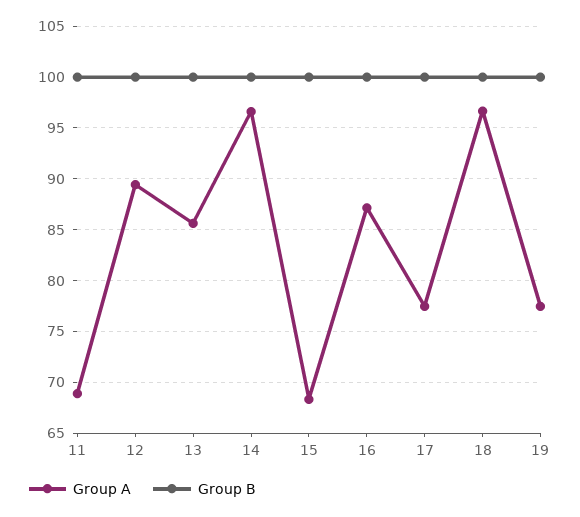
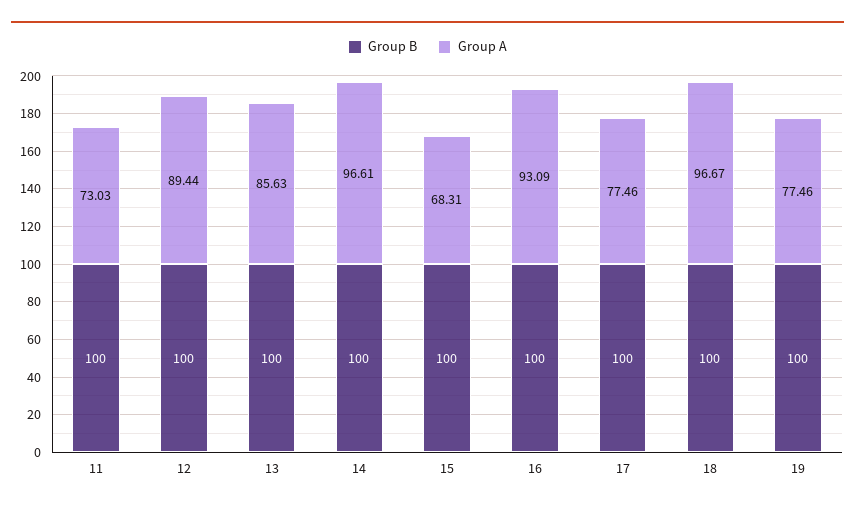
Group A, 11: 69 -> 73.03
Group A, 16: 87 -> 93.09

